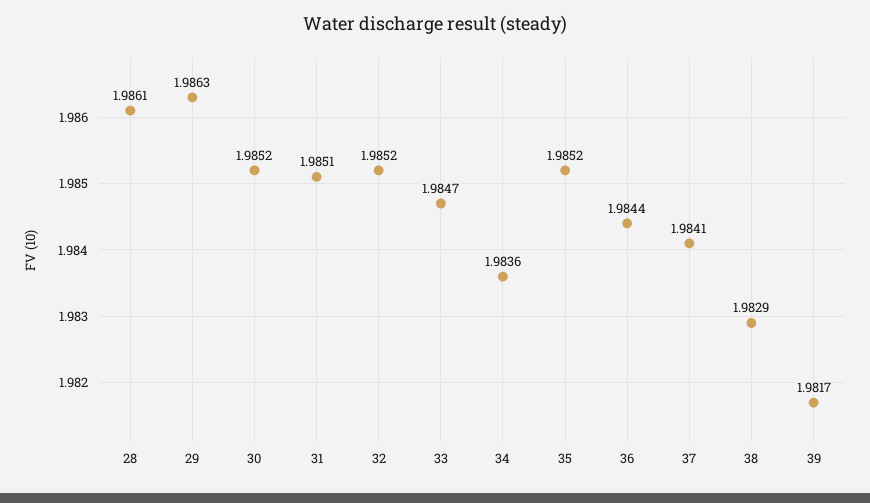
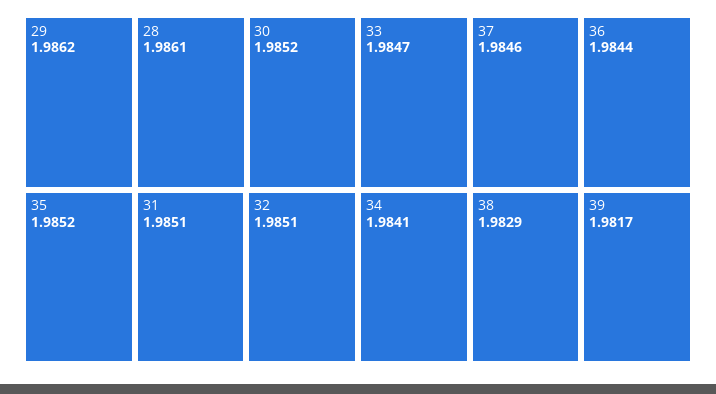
29: 1.9863 -> 1.9862
32: 1.9852 -> 1.9851
34: 1.9836 -> 1.9841
37: 1.9841 -> 1.9846

